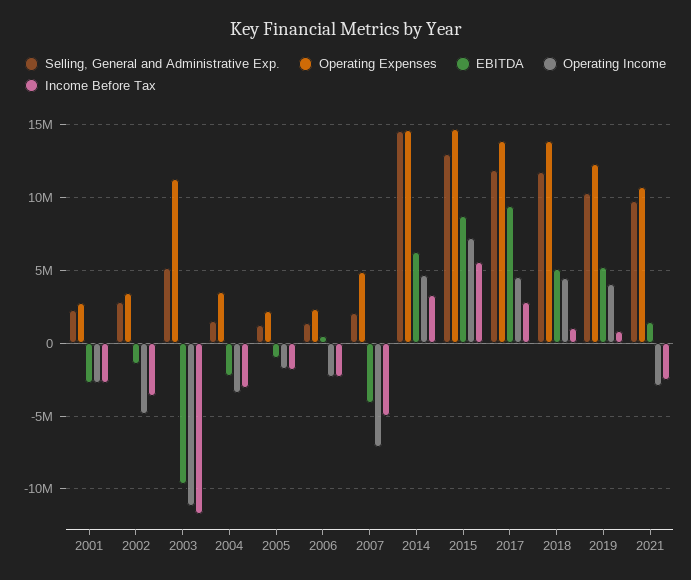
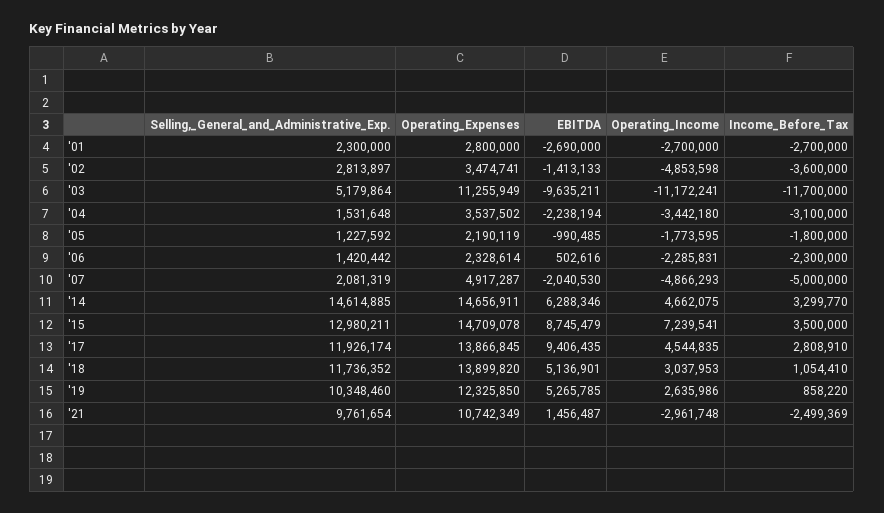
EBITDA, 2007: -4000000 -> -2040530
Operating Income, 2007: -7000000 -> -4866293
Income Before Tax, 2015: 5500000 -> 3500000
Operating Income, 2018: 4500000 -> 3037953
Operating Income, 2019: 4000000 -> 2635986

